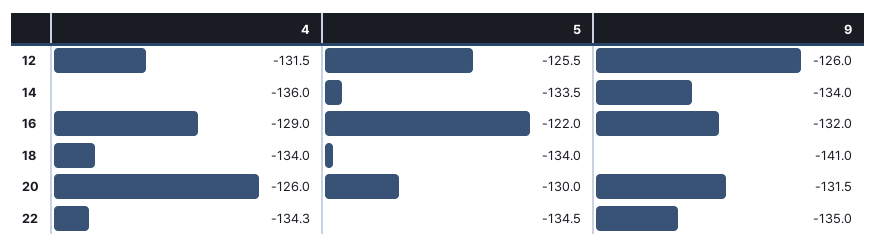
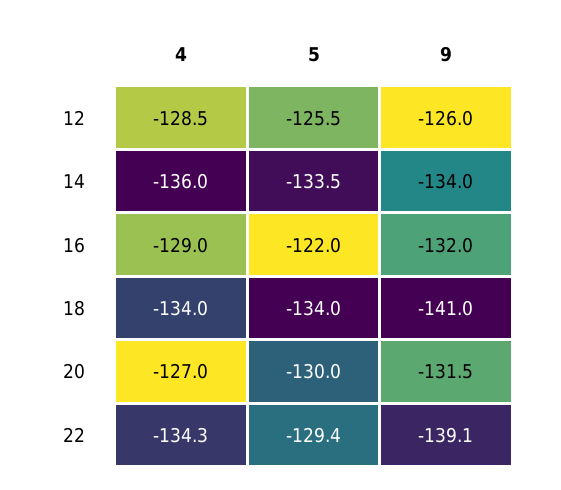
4, 12: -131.5 -> -128.5
4, 20: -126 -> -127
5, 22: -134.5 -> -129.4
9, 22: -135 -> -139.1

